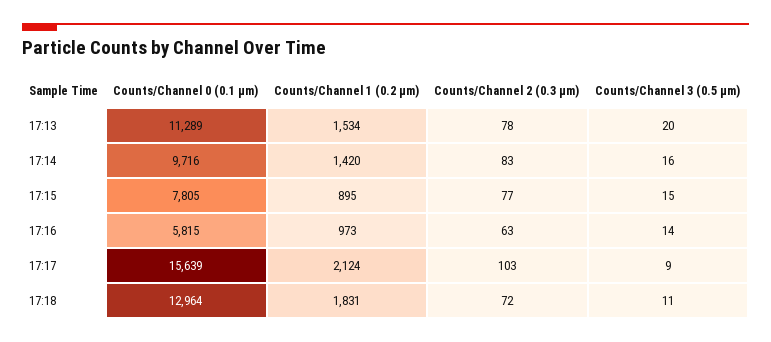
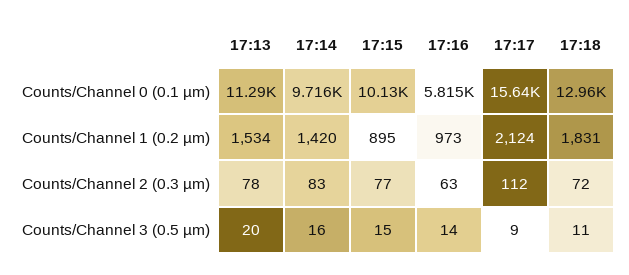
Counts/Channel 0 (0.1 µm), 17:15: 7805 -> 10130
Counts/Channel 2 (0.3 µm), 17:17: 103 -> 112

